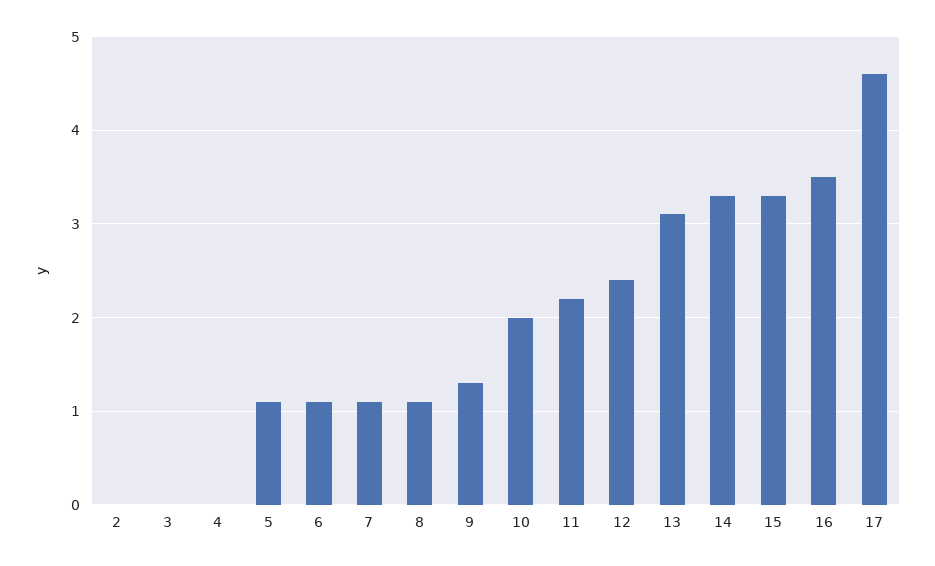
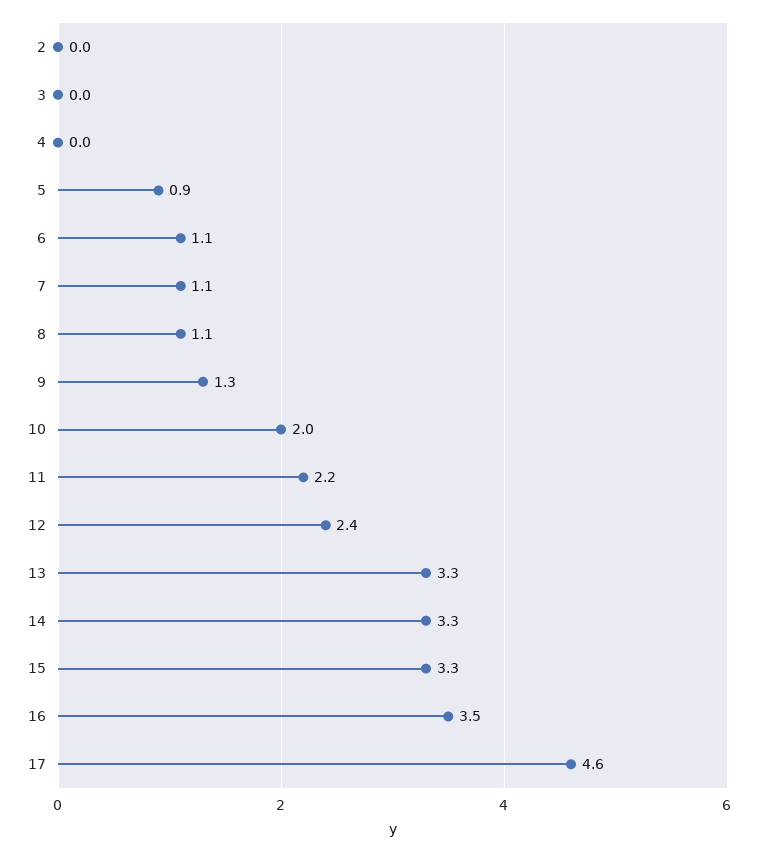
5: 1.1 -> 0.9
13: 3.1 -> 3.3

